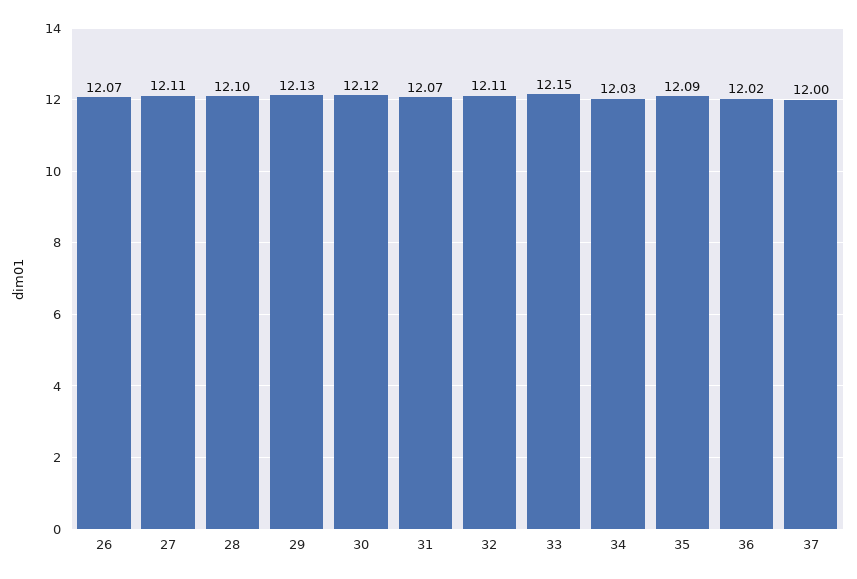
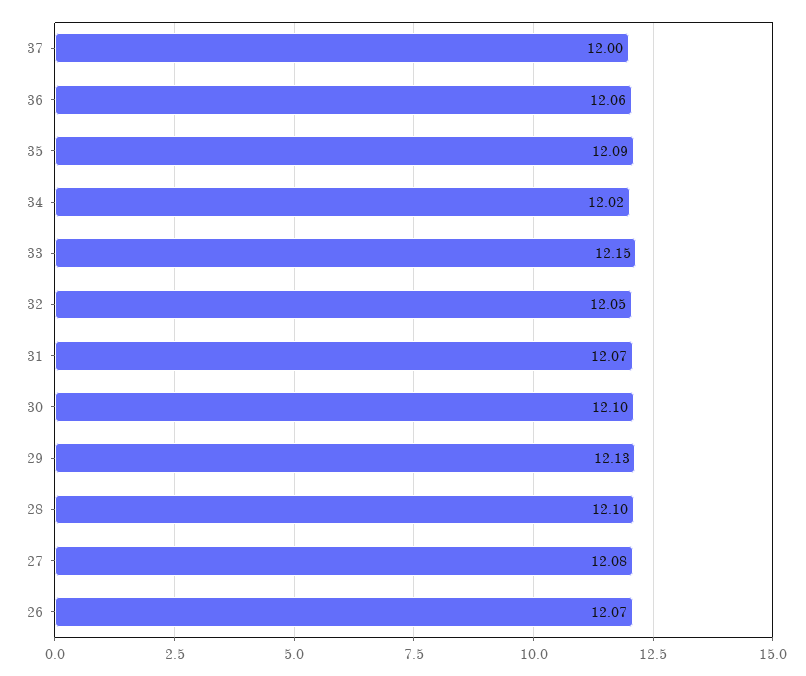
27: 12.11 -> 12.08
30: 12.12 -> 12.1
32: 12.11 -> 12.05
34: 12.03 -> 12.02
36: 12.02 -> 12.06

